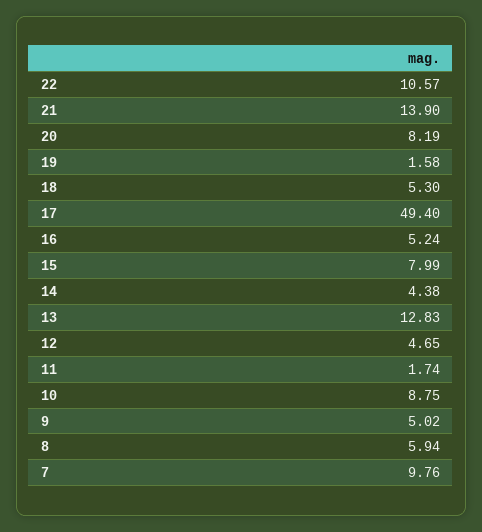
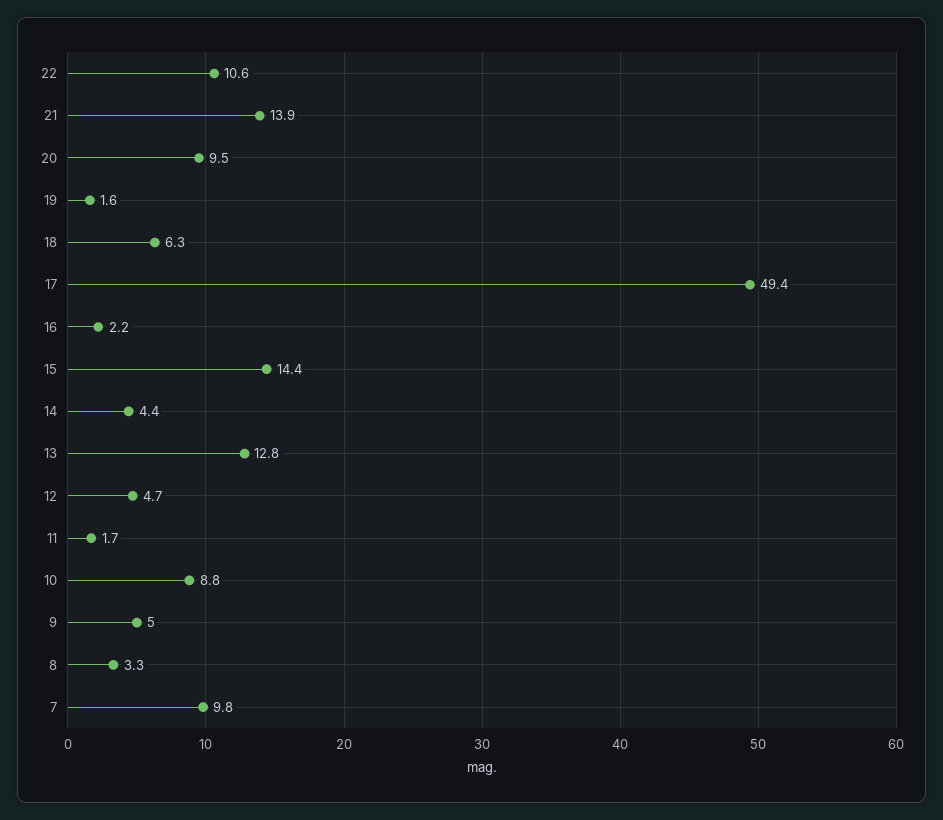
20: 8.19 -> 9.5
18: 5.3 -> 6.3
16: 5.24 -> 2.2
15: 7.99 -> 14.4
8: 5.94 -> 3.3

